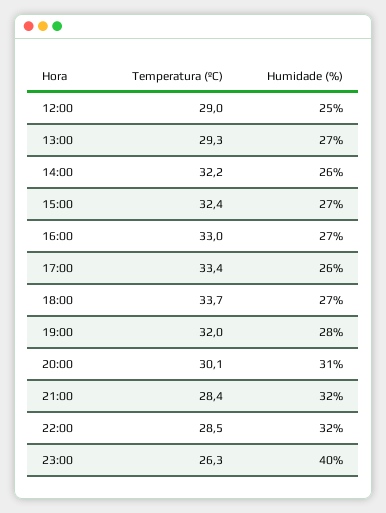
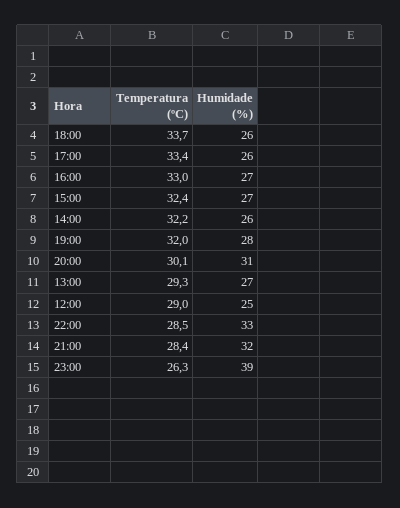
Humidade (%), 18:00: 27 -> 26
Humidade (%), 22:00: 32 -> 33
Humidade (%), 23:00: 40 -> 39

